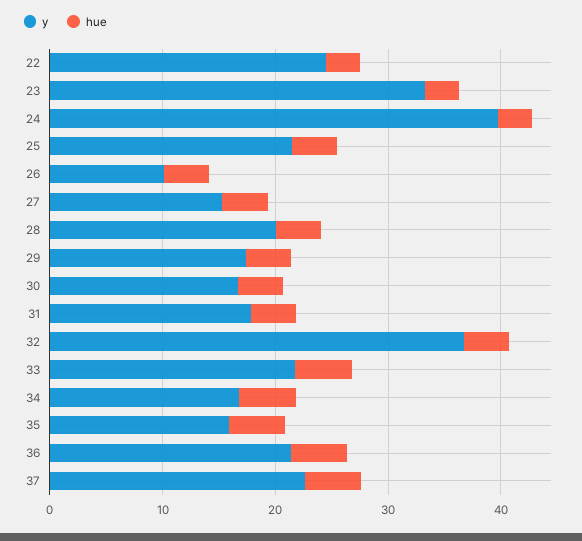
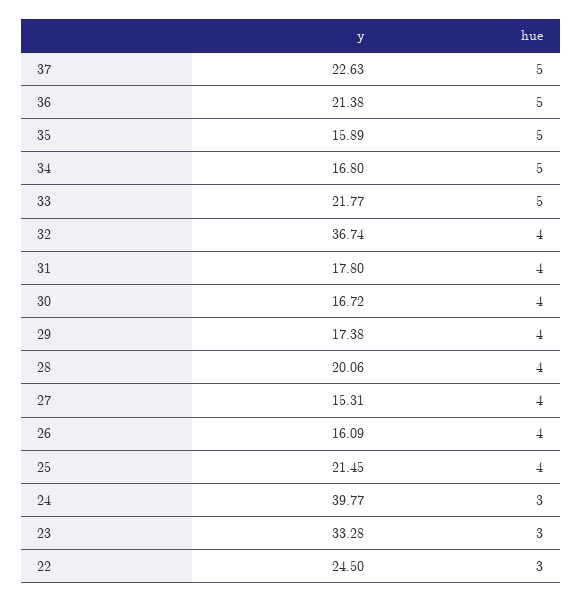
y, 26: 10 -> 16.09

